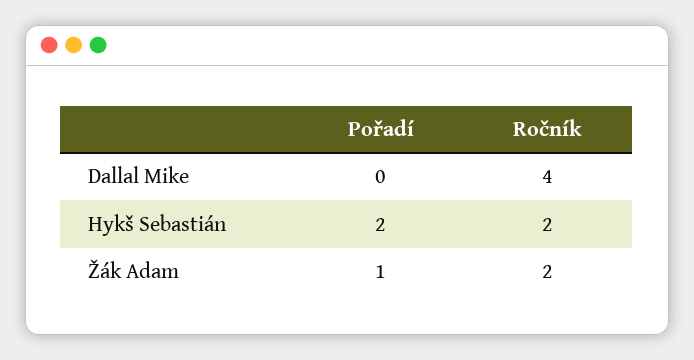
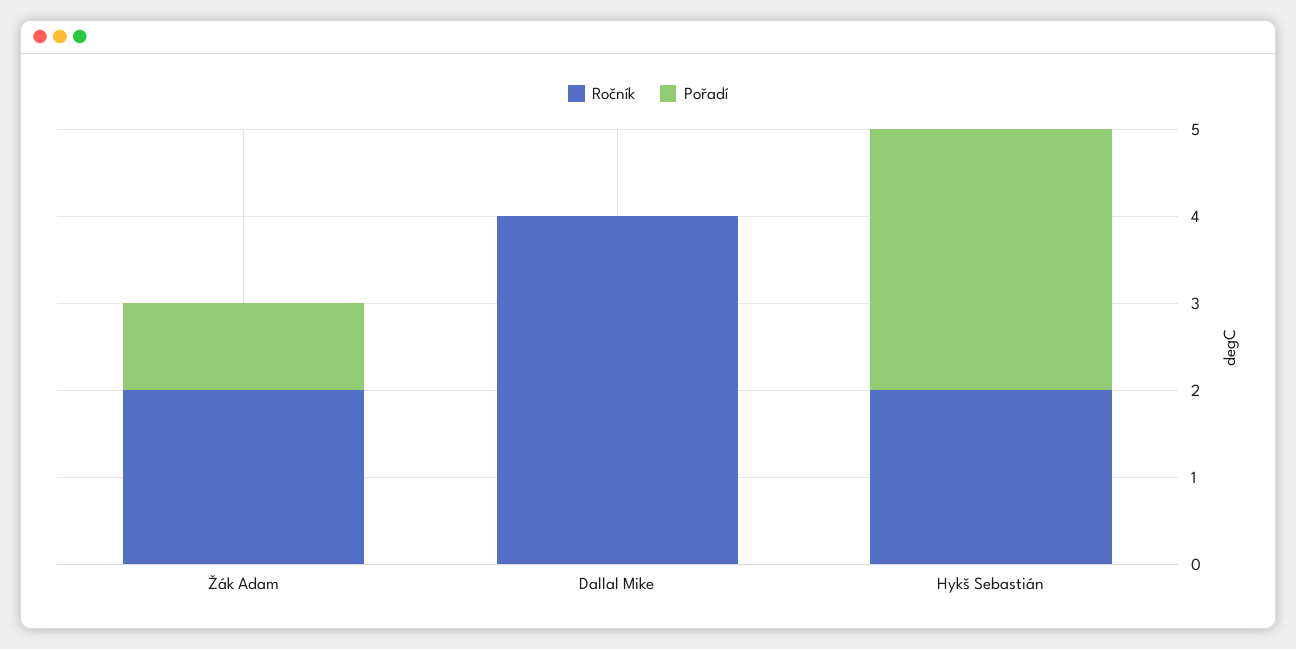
Pořadí, Hykš Sebastián: 2 -> 3

